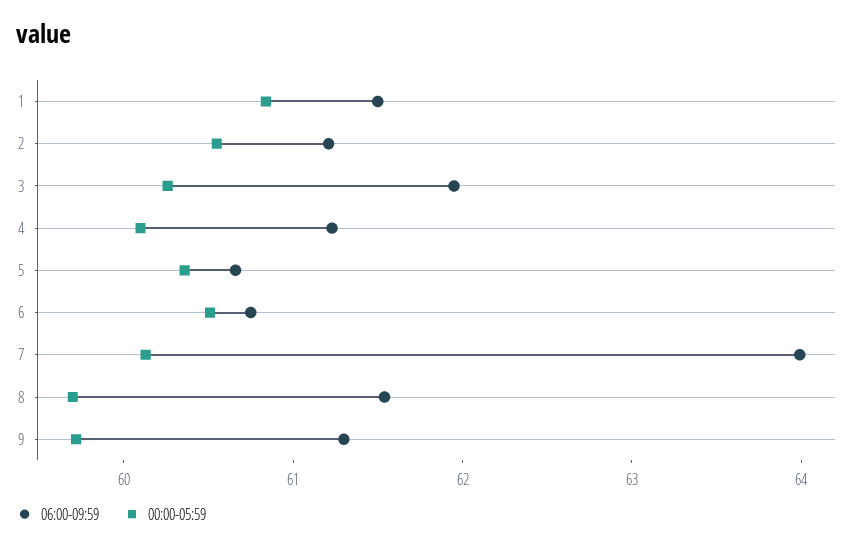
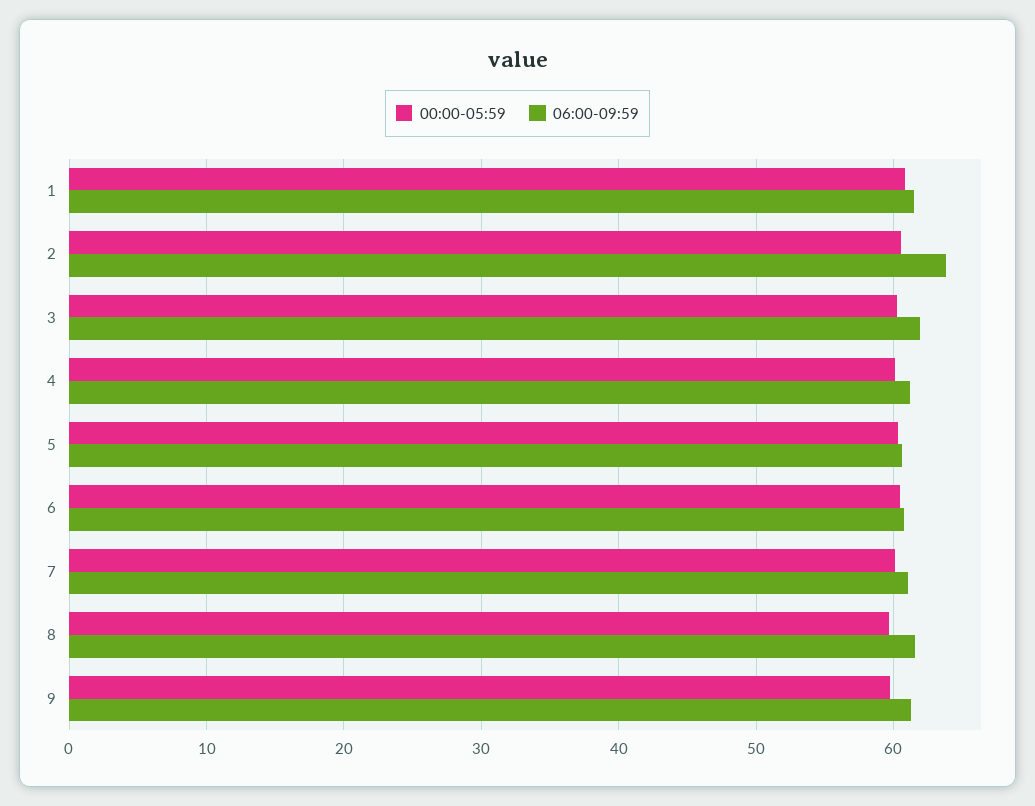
06:00-09:59, 2: 61.2 -> 64
06:00-09:59, 7: 64 -> 61

